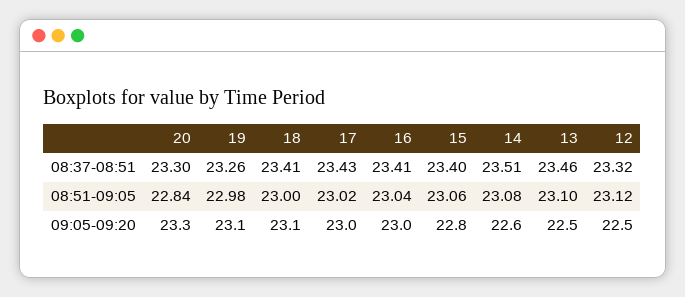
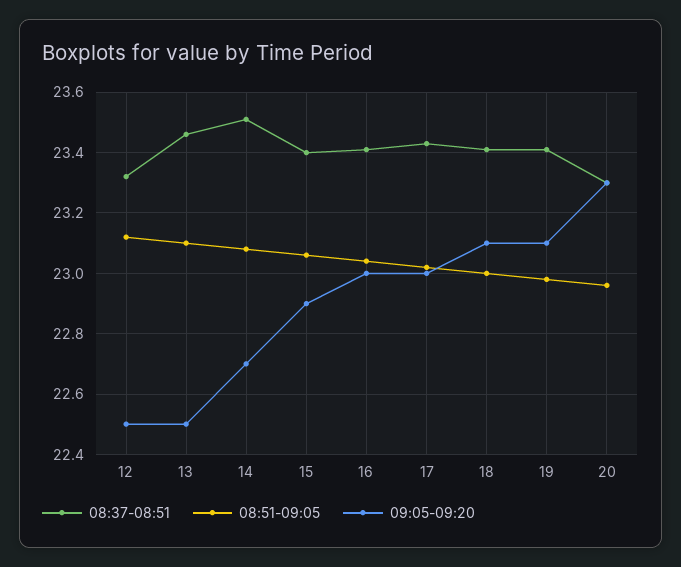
08:37-08:51, 19: 23.26 -> 23.4
08:51-09:05, 20: 22.84 -> 22.95
09:05-09:20, 15: 22.8 -> 22.9
09:05-09:20, 14: 22.6 -> 22.7

